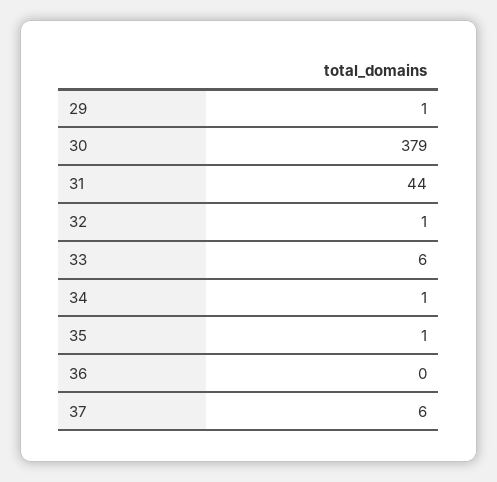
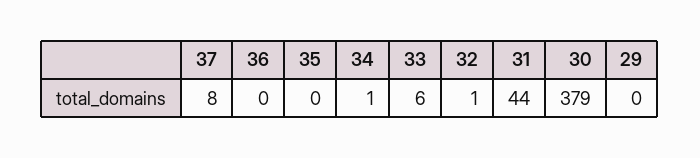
29: 1 -> 0
35: 1 -> 0
37: 6 -> 8

